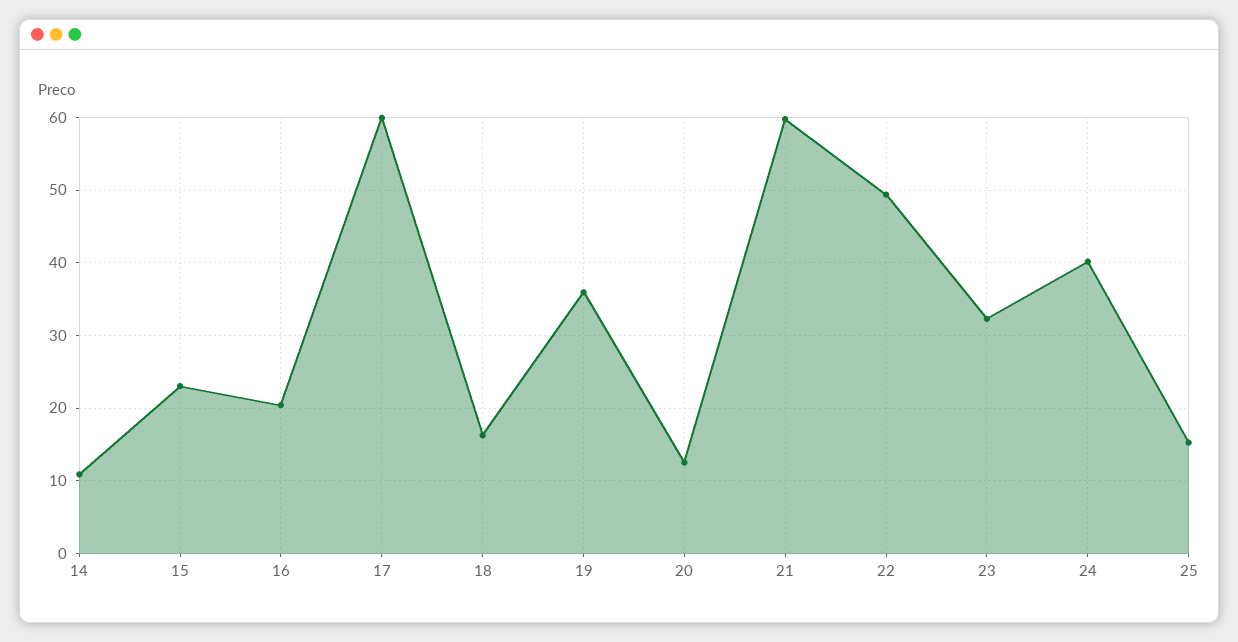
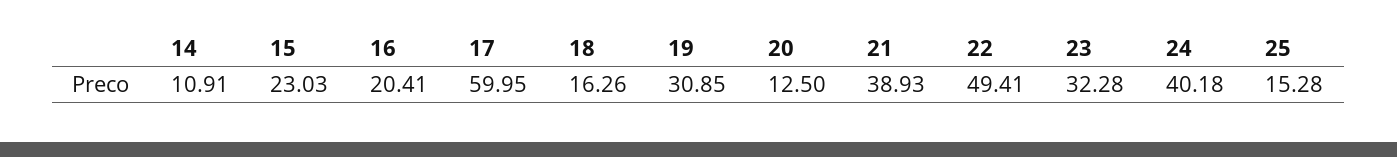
19: 36 -> 30.85
21: 60 -> 38.93

